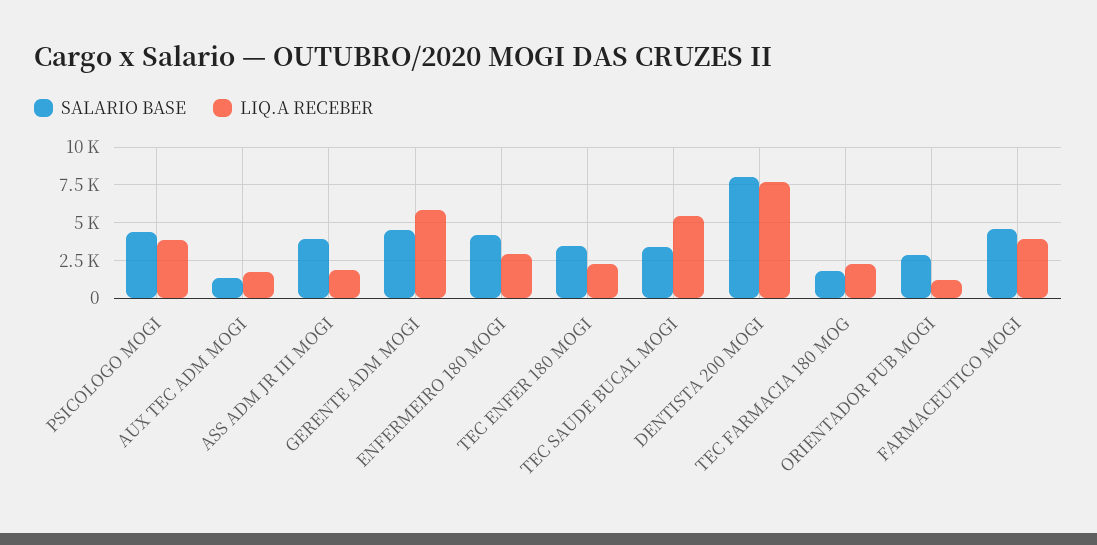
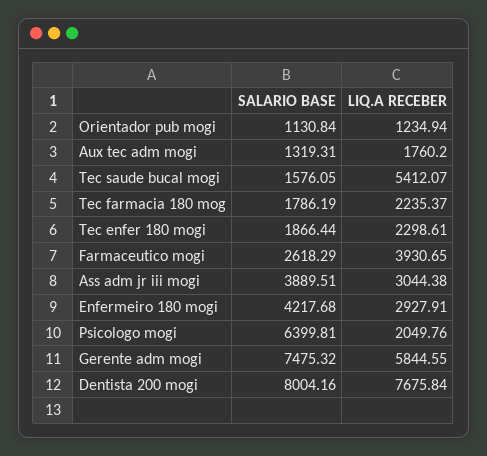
SALARIO BASE, PSICOLOGO MOGI: 4500 -> 6399.81
LIQ.A RECEBER, PSICOLOGO MOGI: 4000 -> 2049.76
LIQ.A RECEBER, ASS ADM JR III MOGI: 2000 -> 3044.38
SALARIO BASE, GERENTE ADM MOGI: 4500 -> 7475.32
SALARIO BASE, TEC ENFER 180 MOGI: 3500 -> 1866.44
SALARIO BASE, TEC SAUDE BUCAL MOGI: 3500 -> 1576.05
SALARIO BASE, ORIENTADOR PUB MOGI: 3000 -> 1130.84
SALARIO BASE, FARMACEUTICO MOGI: 4500 -> 2618.29

